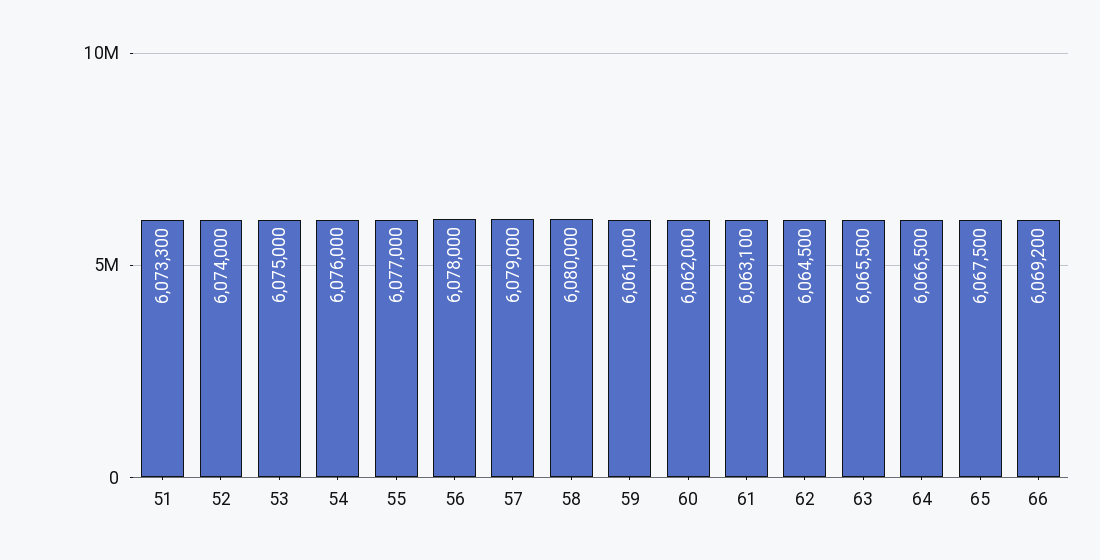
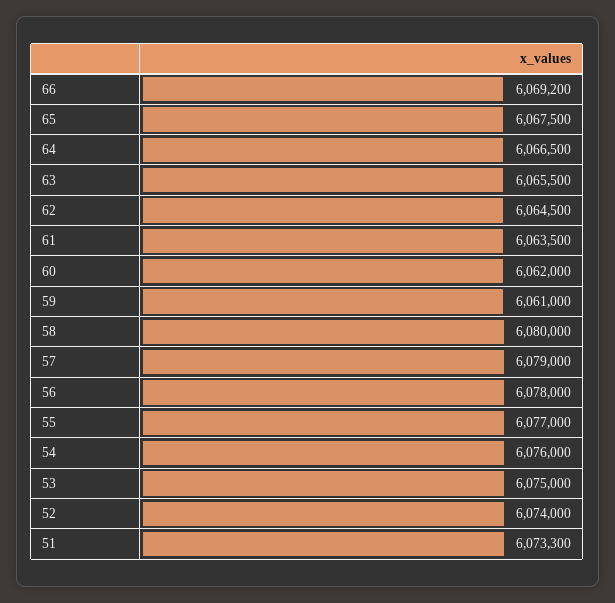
61: 6063100 -> 6063500

